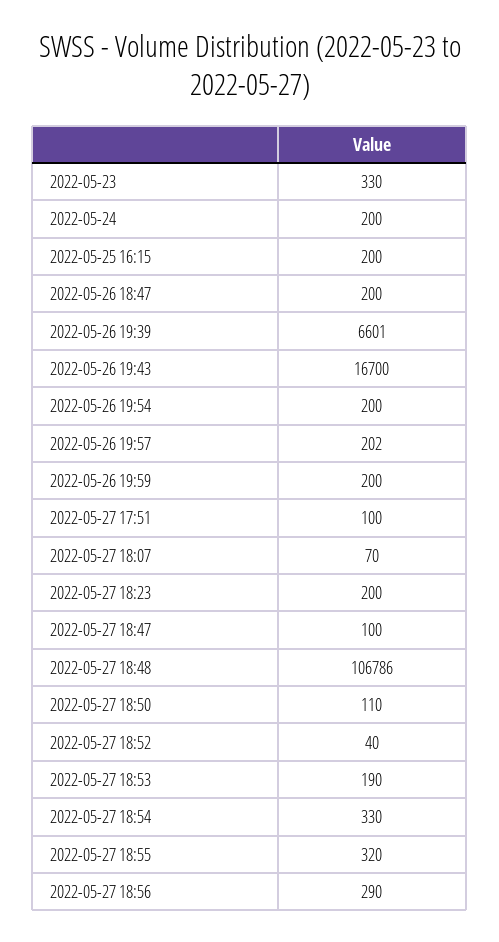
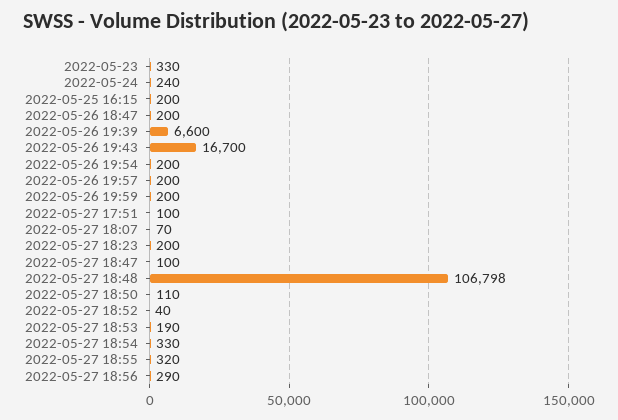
2022-05-24: 200 -> 240
2022-05-26 19:39: 6601 -> 6600
2022-05-26 19:57: 202 -> 200
2022-05-27 18:48: 106786 -> 106798

